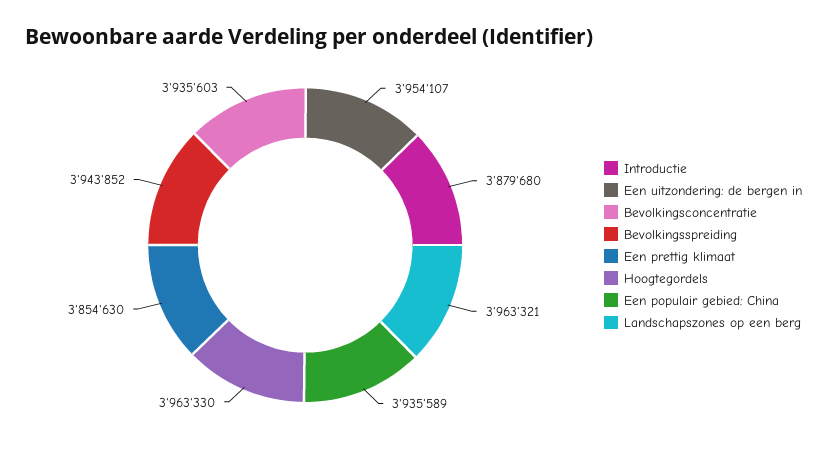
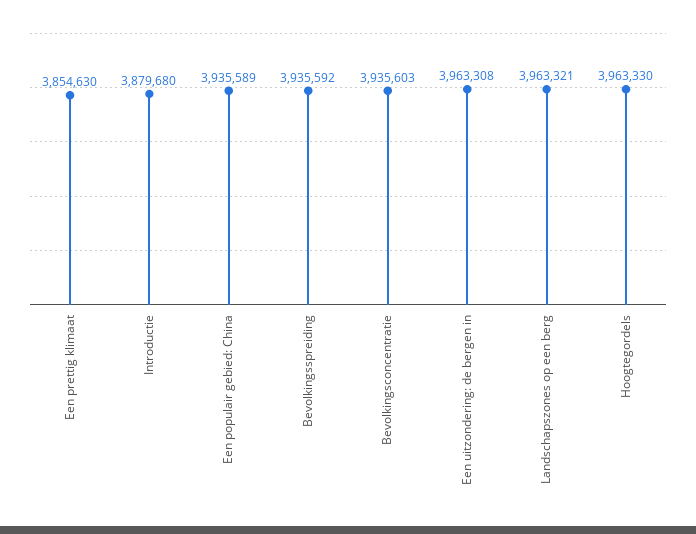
Een uitzondering: de bergen in: 3954107 -> 3963308
Bevolkingsspreiding: 3943852 -> 3935592

